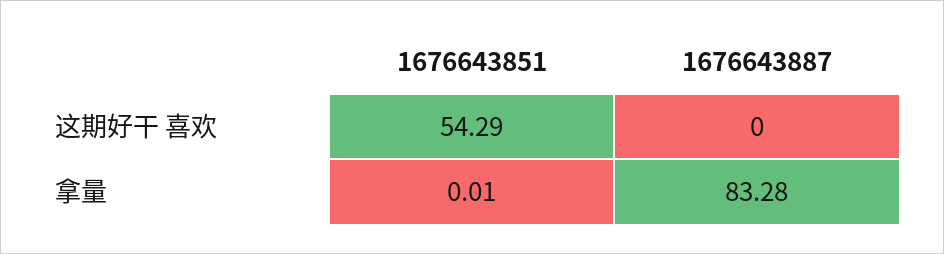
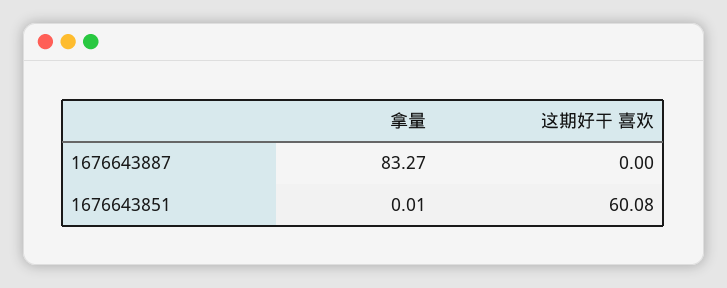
1676643851, 这期好干 喜欢: 54.29 -> 60.08
1676643887, 拿量: 83.28 -> 83.27

